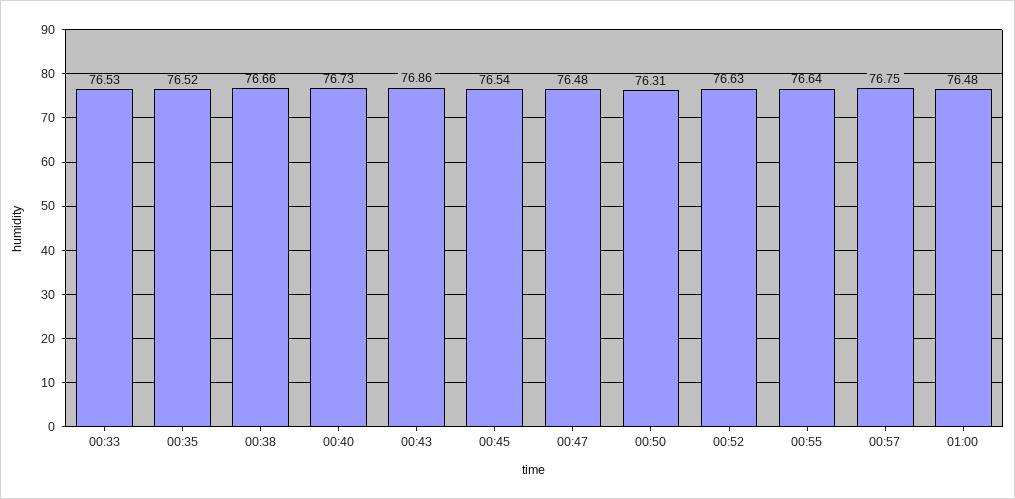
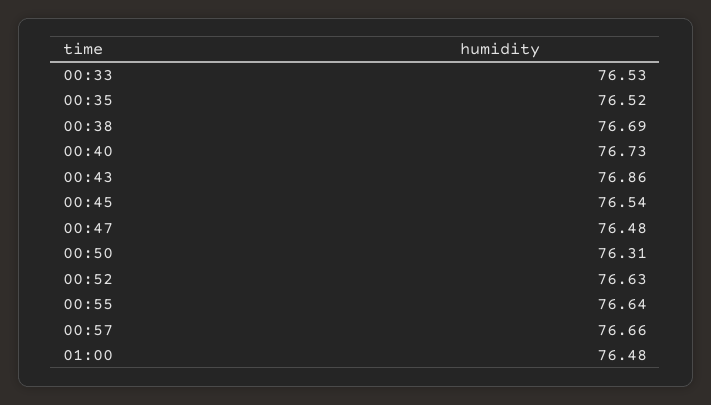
00:38: 76.66 -> 76.69
00:57: 76.75 -> 76.66

